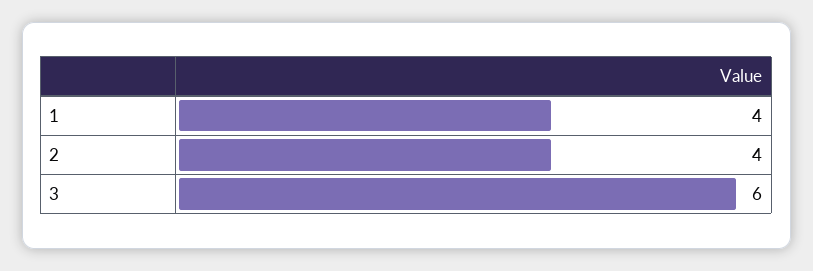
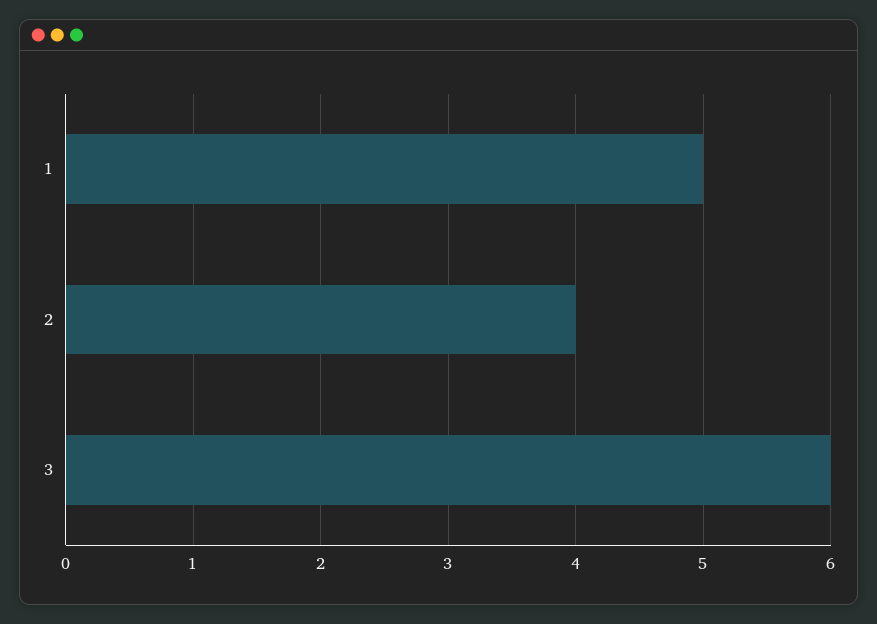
1: 4 -> 5

